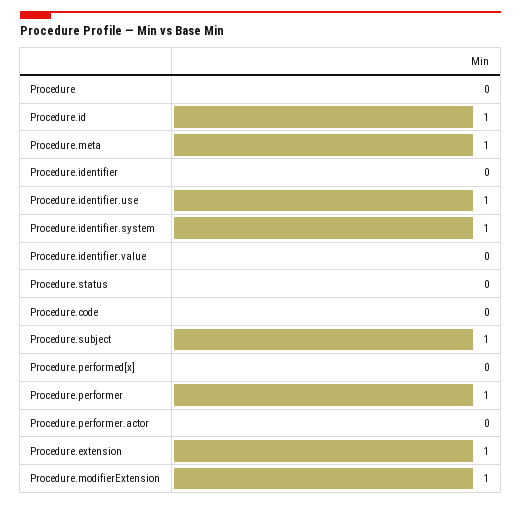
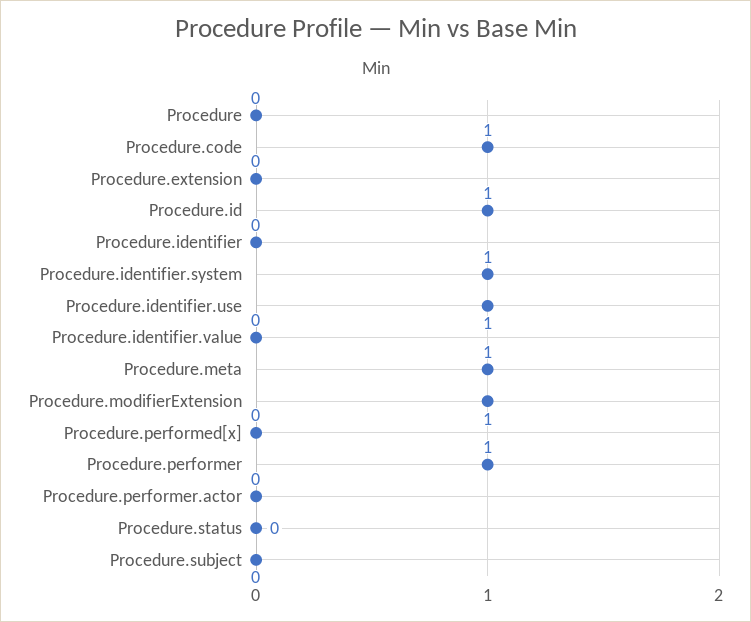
Procedure.code: 0 -> 1
Procedure.subject: 1 -> 0
Procedure.extension: 1 -> 0

